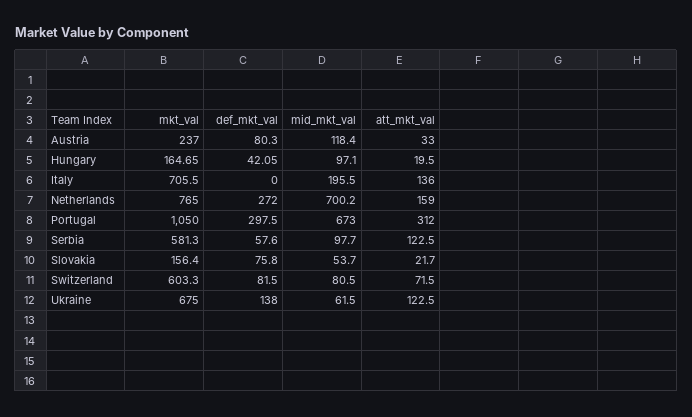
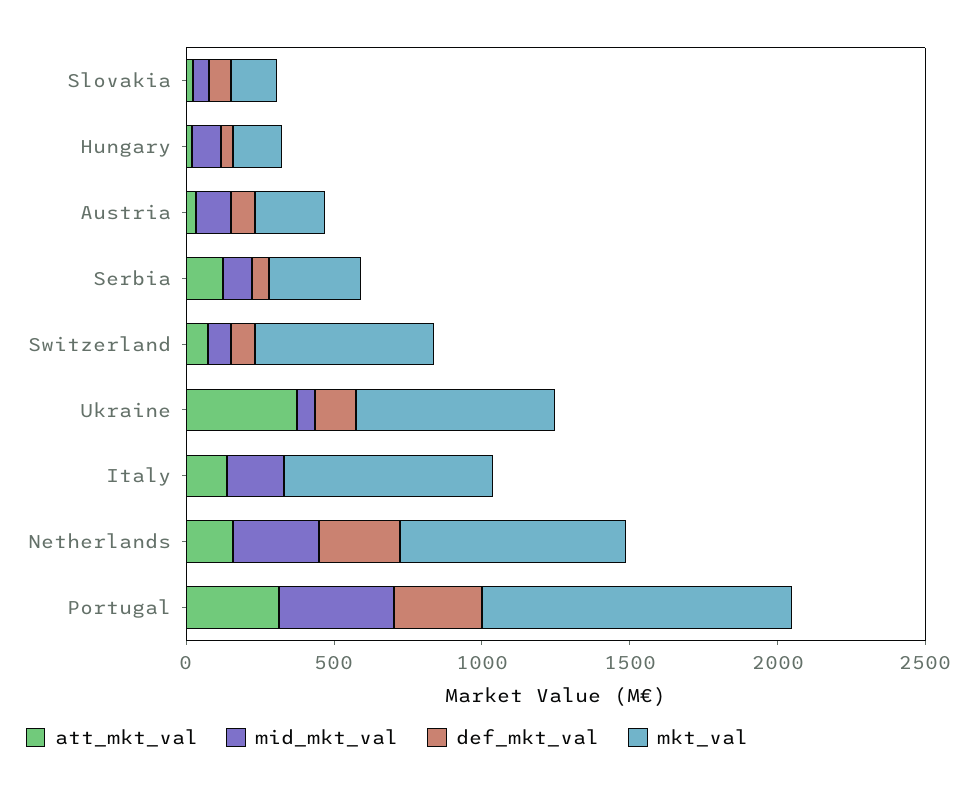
mid_mkt_val, Netherlands: 700.2 -> 300
mid_mkt_val, Portugal: 673 -> 400
mkt_val, Serbia: 581.3 -> 300
att_mkt_val, Ukraine: 122.5 -> 400

